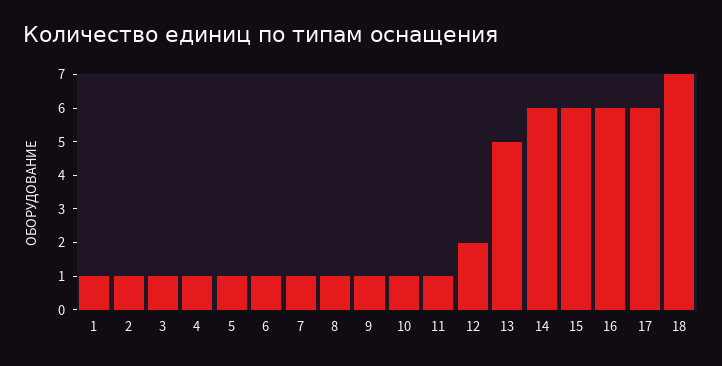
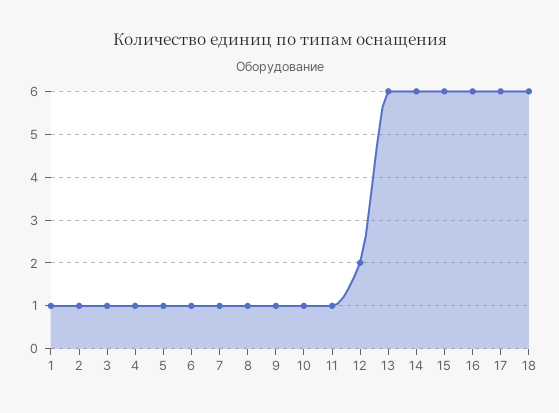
13: 5 -> 6
18: 7 -> 6

